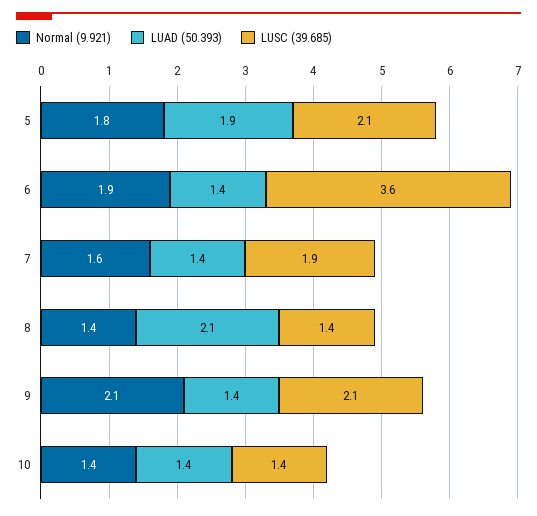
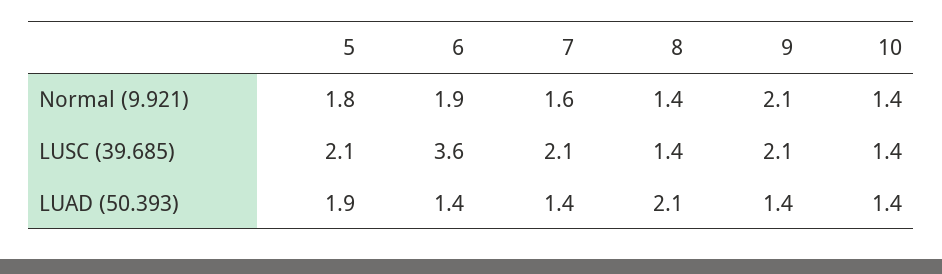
LUSC (39.685), 7: 1.9 -> 2.1

